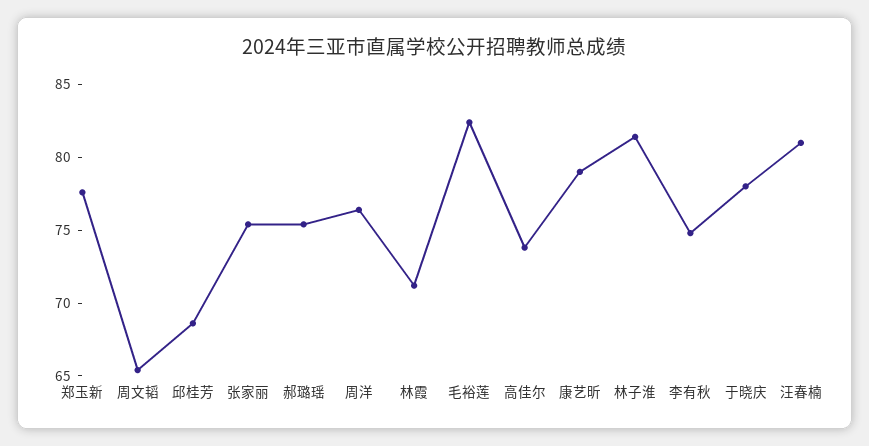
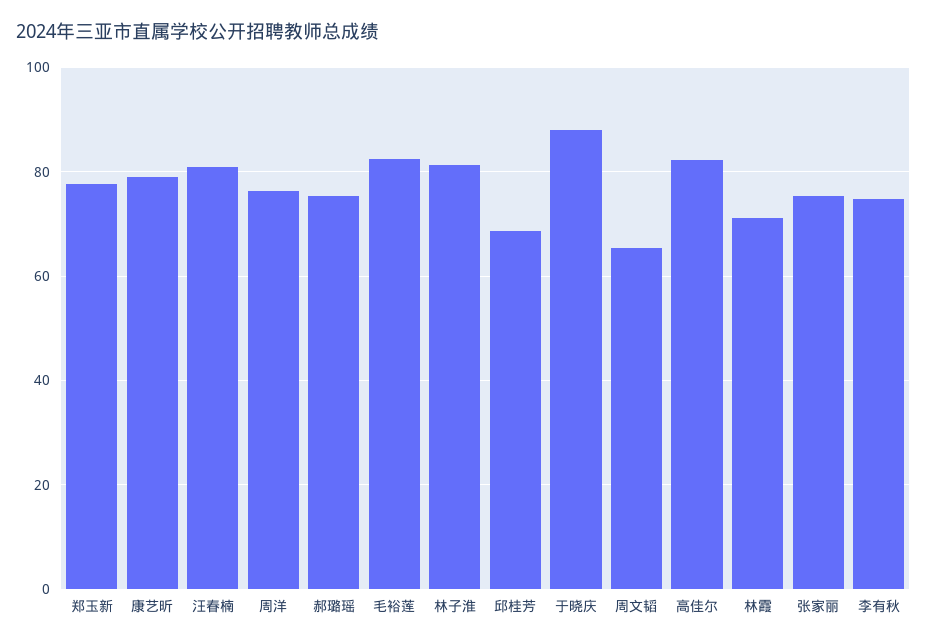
高佳尔: 74 -> 82
于晓庆: 78 -> 88

